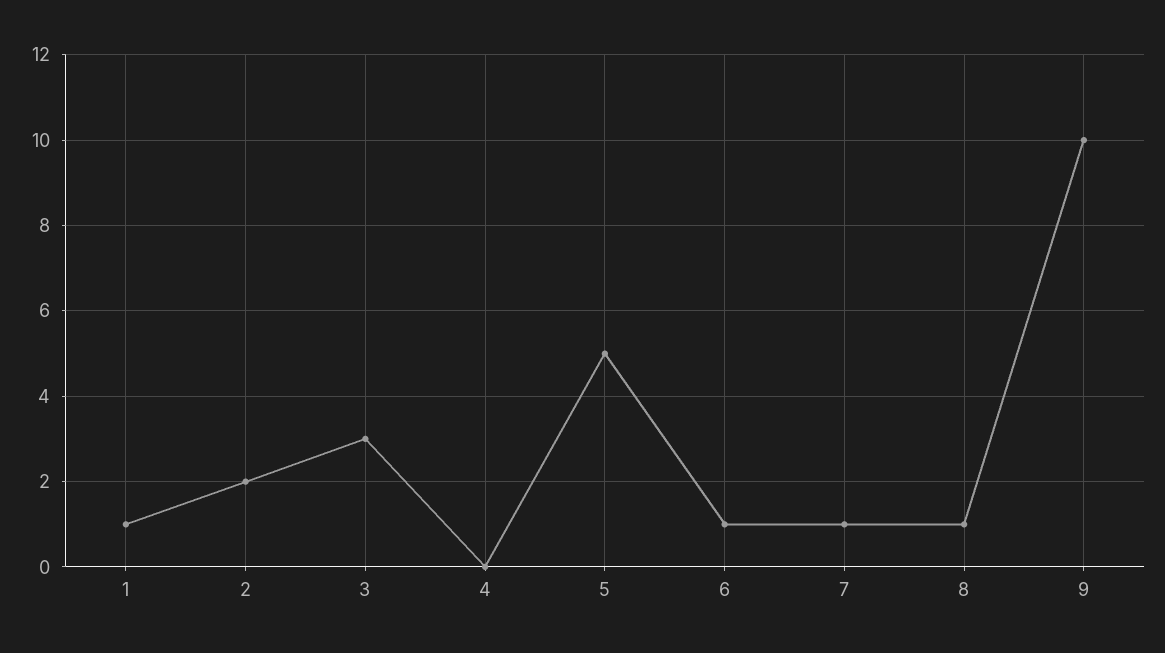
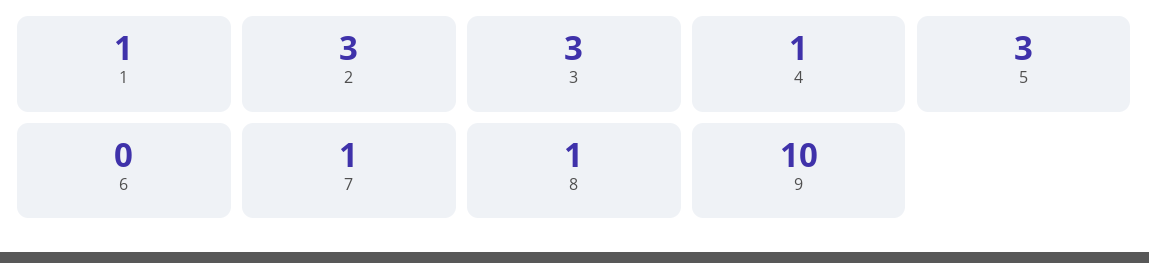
2: 2 -> 3
4: 0 -> 1
5: 5 -> 3
6: 1 -> 0

